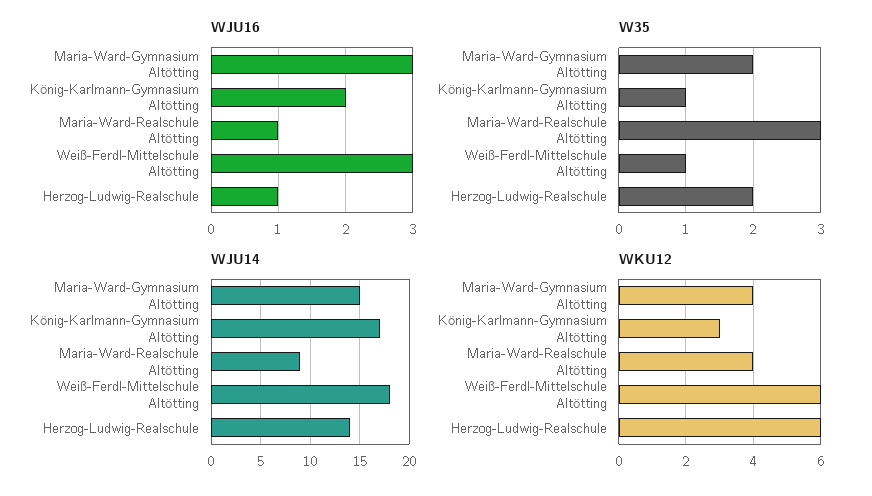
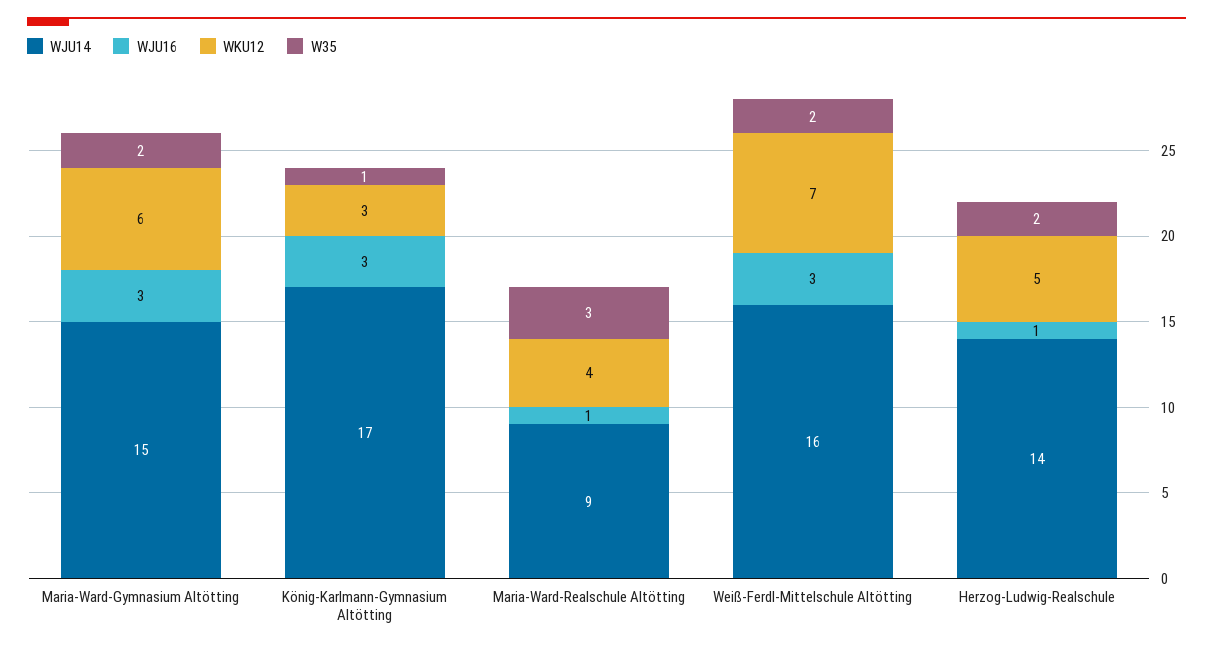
WJU16, König-Karlmann-Gymnasium Altötting: 2 -> 3
W35, Weiß-Ferdl-Mittelschule Altötting: 1 -> 2
WJU14, Weiß-Ferdl-Mittelschule Altötting: 18 -> 16
WKU12, Maria-Ward-Gymnasium Altötting: 4 -> 6
WKU12, Weiß-Ferdl-Mittelschule Altötting: 6 -> 7
WKU12, Herzog-Ludwig-Realschule: 6 -> 5

